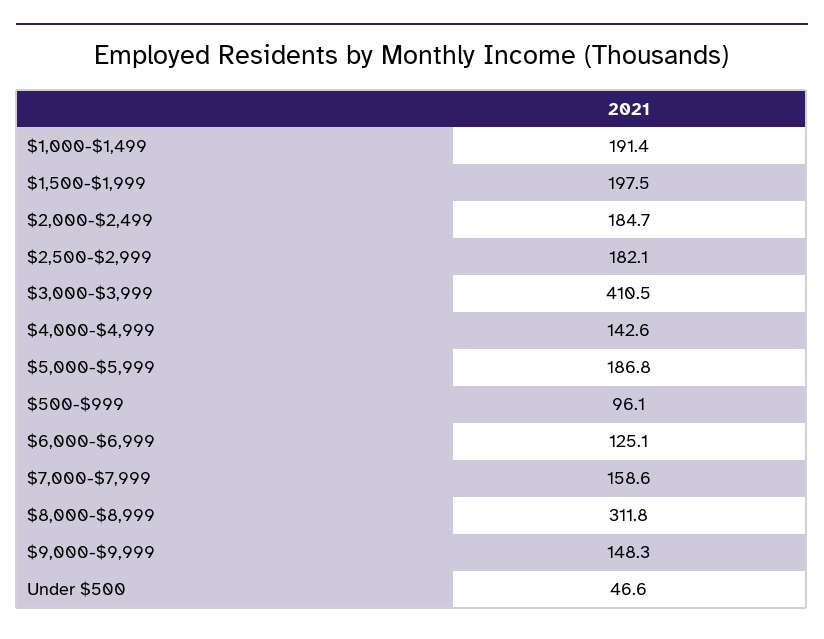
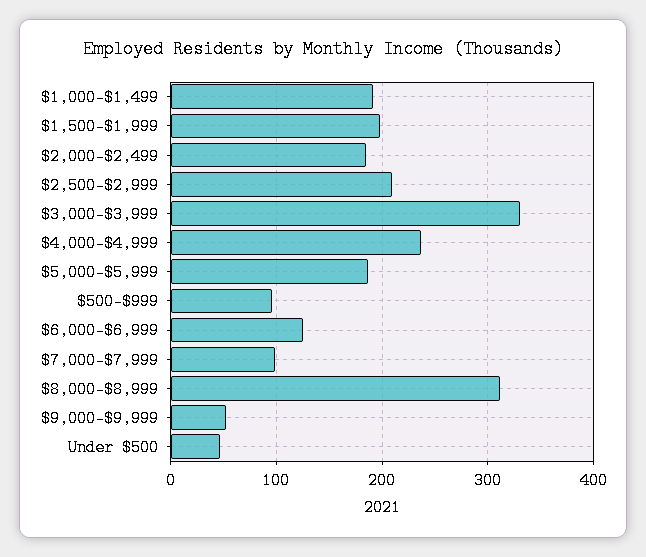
$2,500-$2,999: 182.1 -> 210
$3,000-$3,999: 410.5 -> 330
$4,000-$4,999: 142.6 -> 240
$7,000-$7,999: 158.6 -> 100
$9,000-$9,999: 148.3 -> 50

